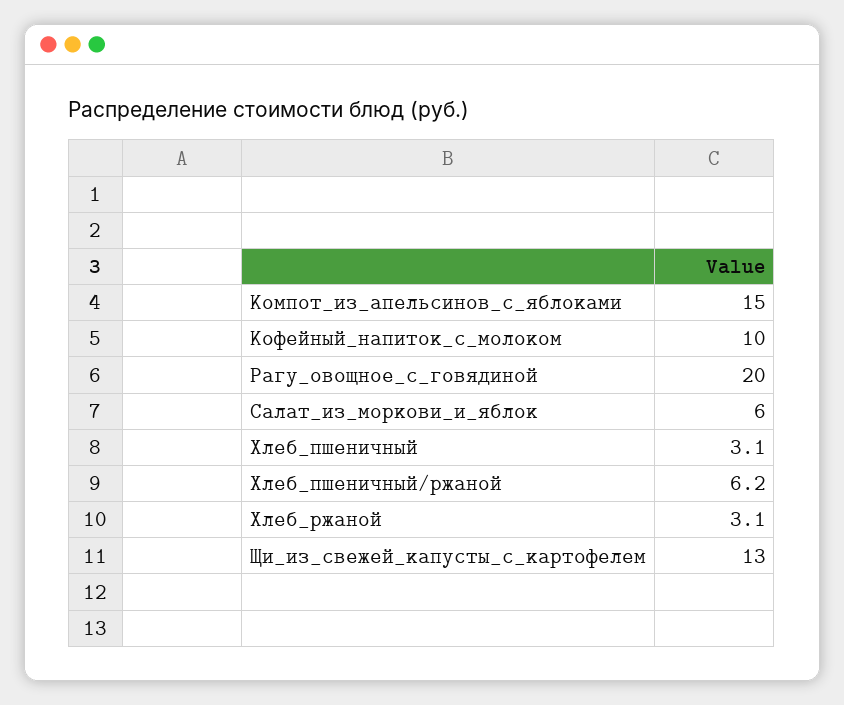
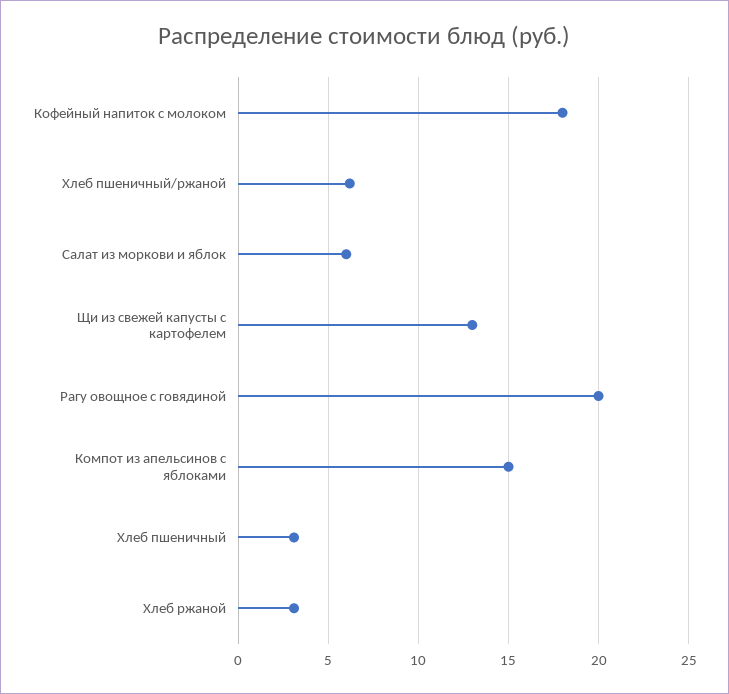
Кофейный_напиток_с_молоком: 10 -> 18

